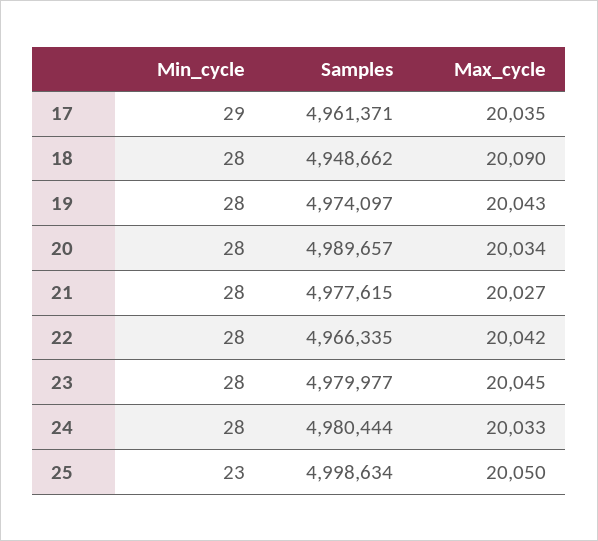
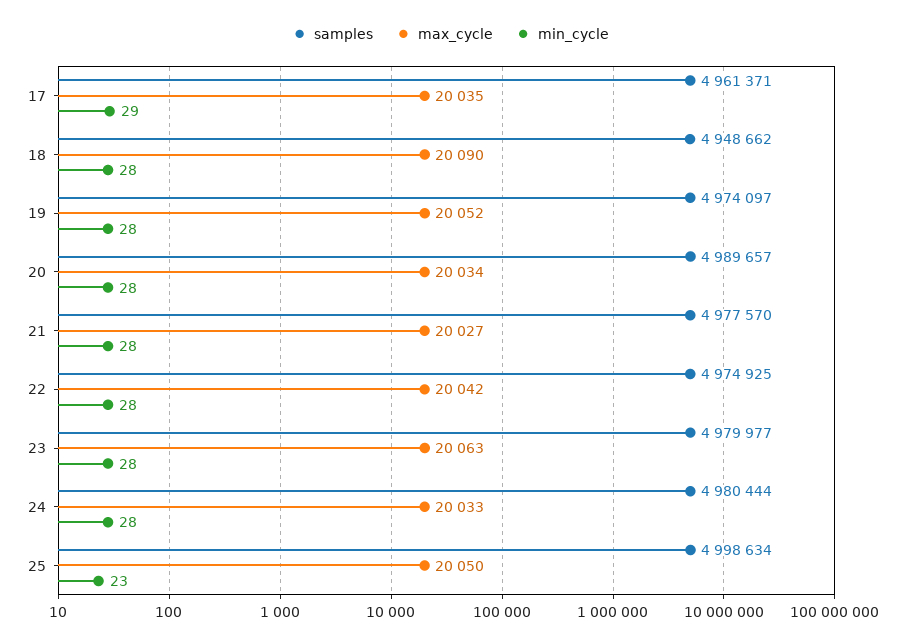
Max_cycle, 19: 20043 -> 20052
Samples, 21: 4977615 -> 4977570
Samples, 22: 4966335 -> 4974925
Max_cycle, 23: 20045 -> 20063

